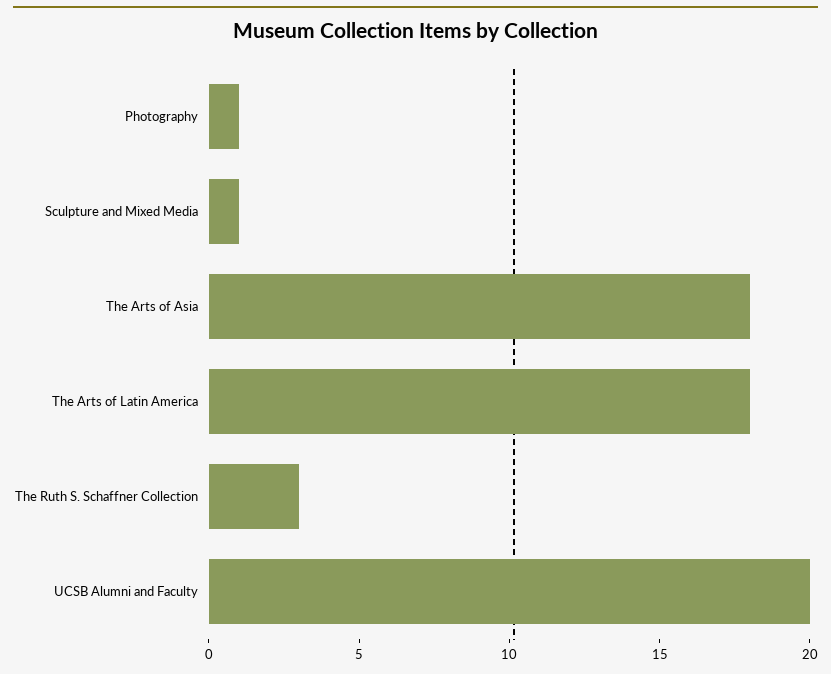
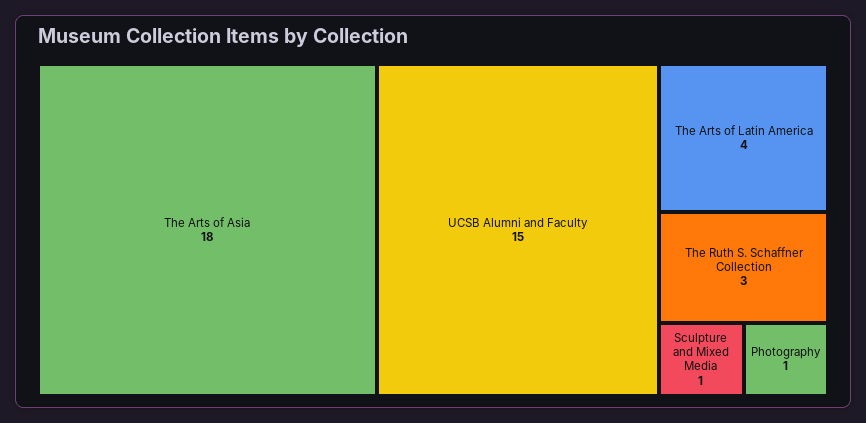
The Arts of Latin America: 18 -> 4
UCSB Alumni and Faculty: 20 -> 15

